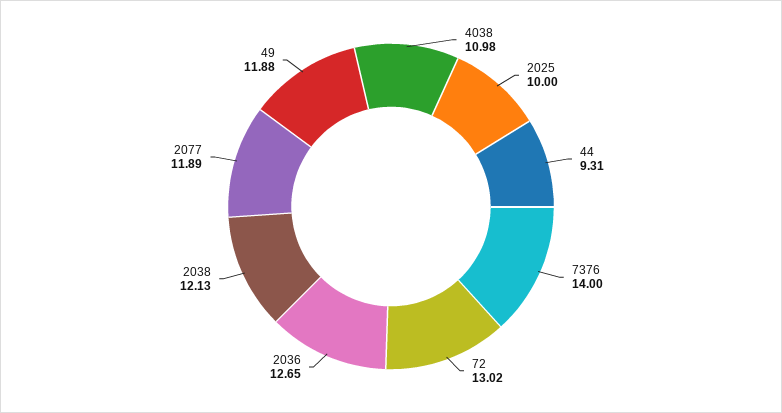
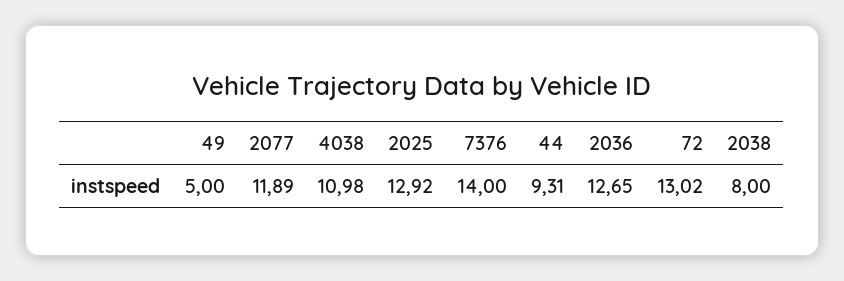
2025: 10 -> 12.92
2038: 12.13 -> 8
49: 11.88 -> 5

